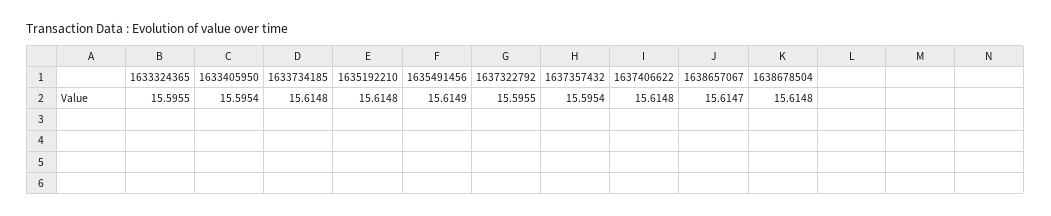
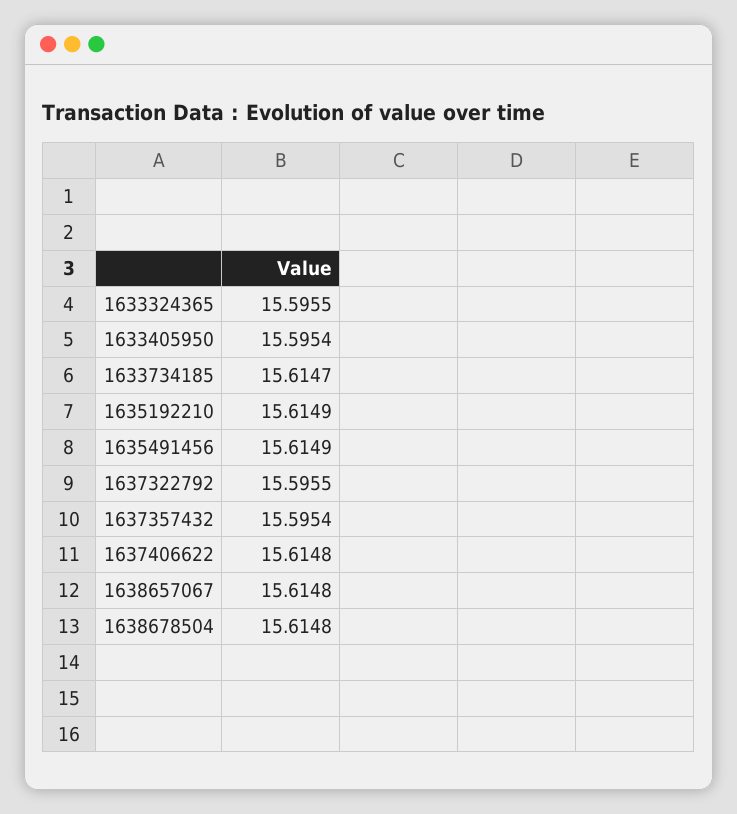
1633734185: 15.6148 -> 15.6147
1635192210: 15.6148 -> 15.6149
1638657067: 15.6147 -> 15.6148

